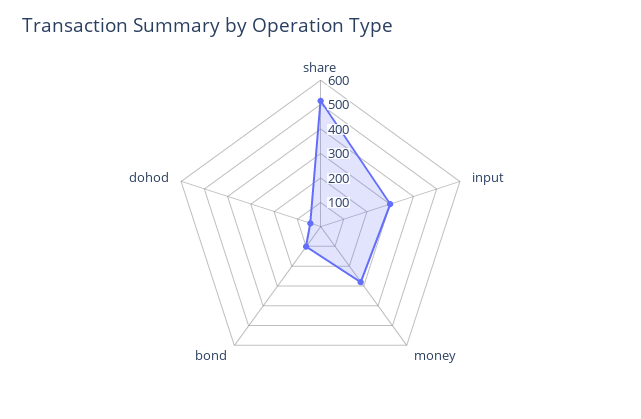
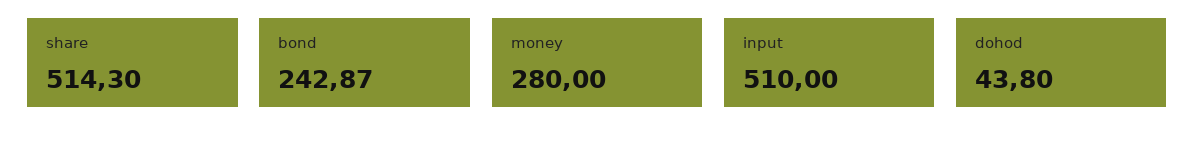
input: 300 -> 510
bond: 100 -> 242.87

